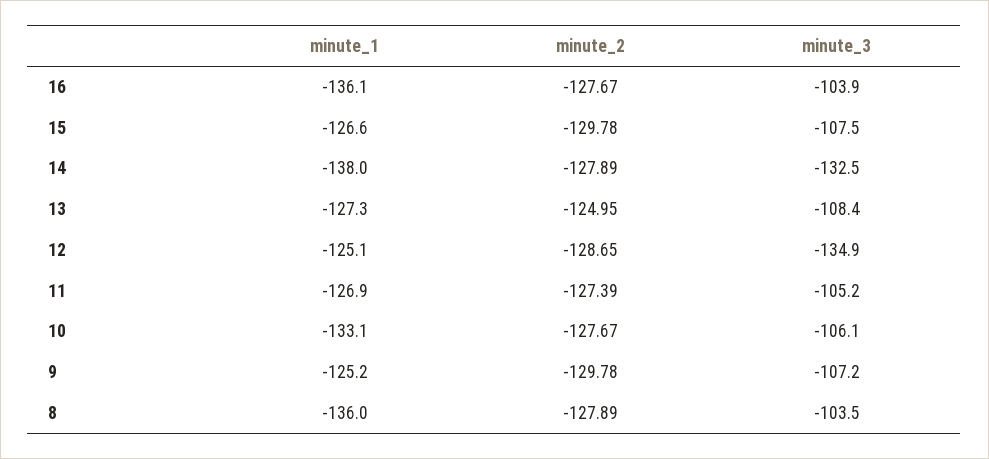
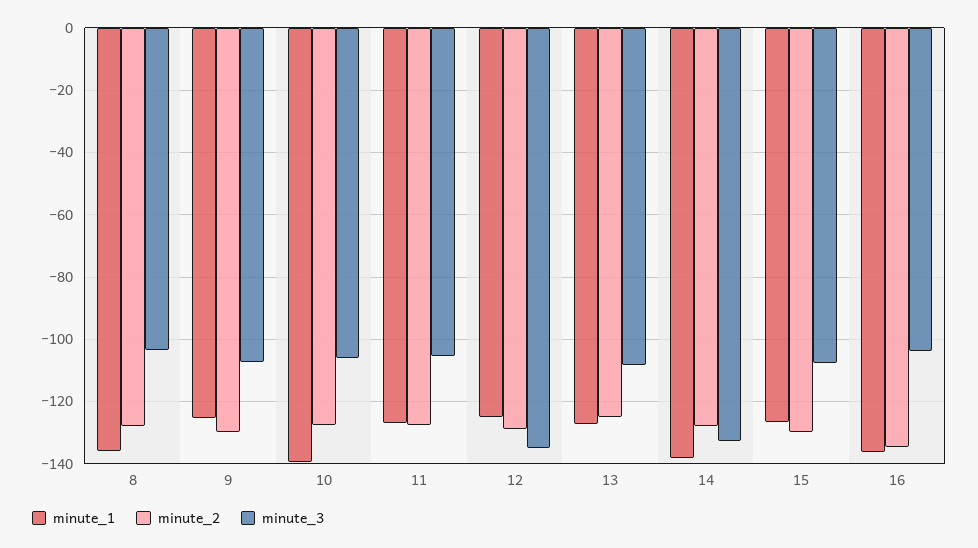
minute_2, 16: -127.67 -> -134
minute_1, 10: -133.1 -> -140

